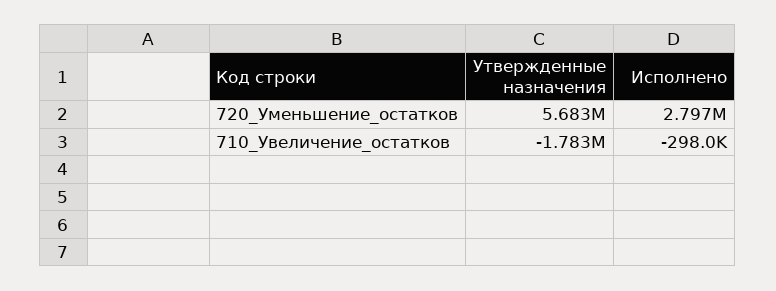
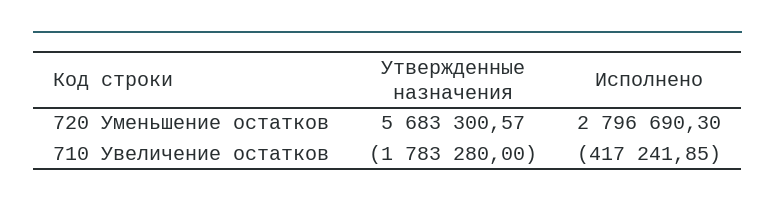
Исполнено, 710_Увеличение_остатков: -298000 -> -417241.85

